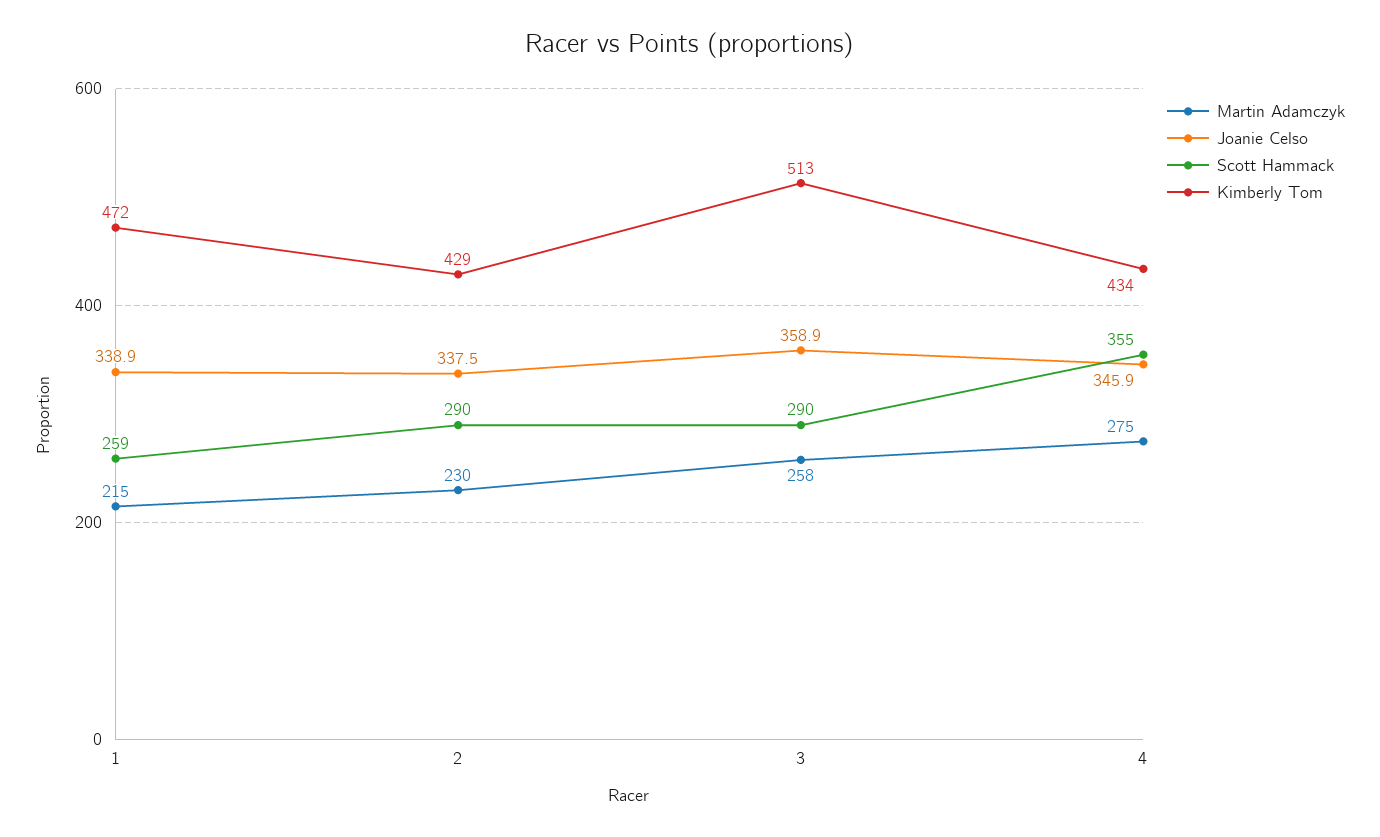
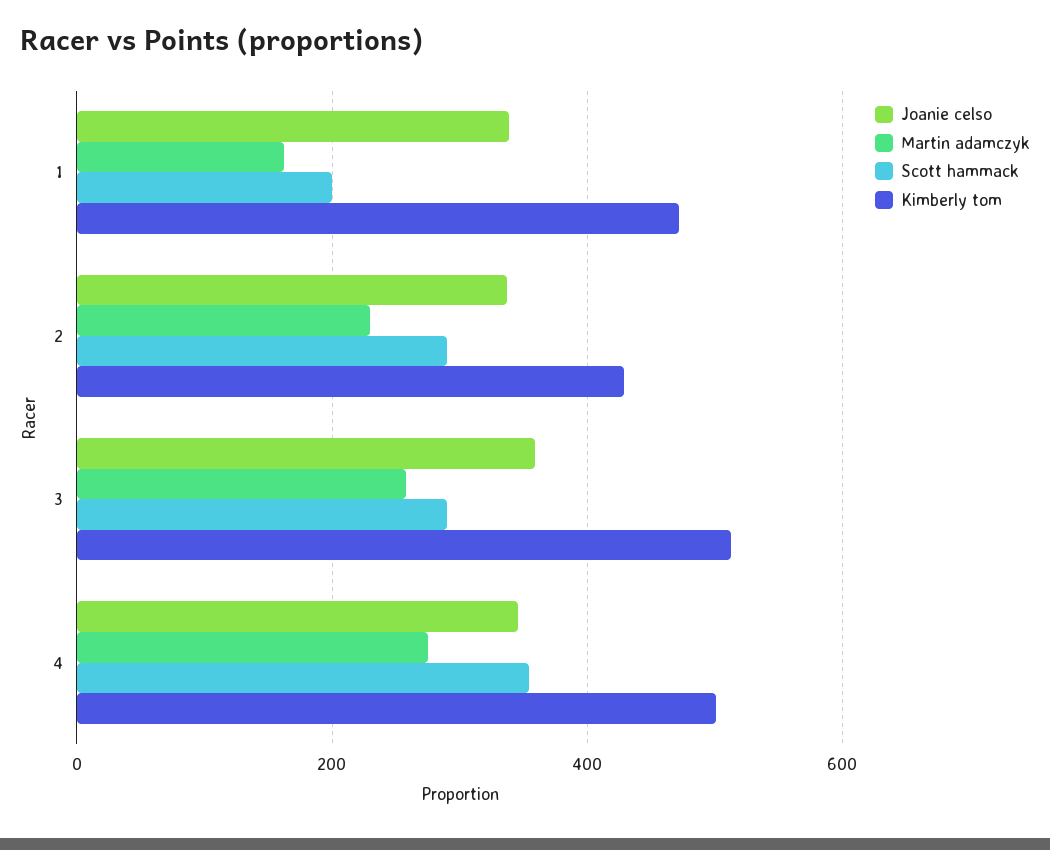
Martin Adamczyk, 1: 215 -> 160
Scott Hammack, 1: 259 -> 200
Kimberly Tom, 4: 434 -> 500

